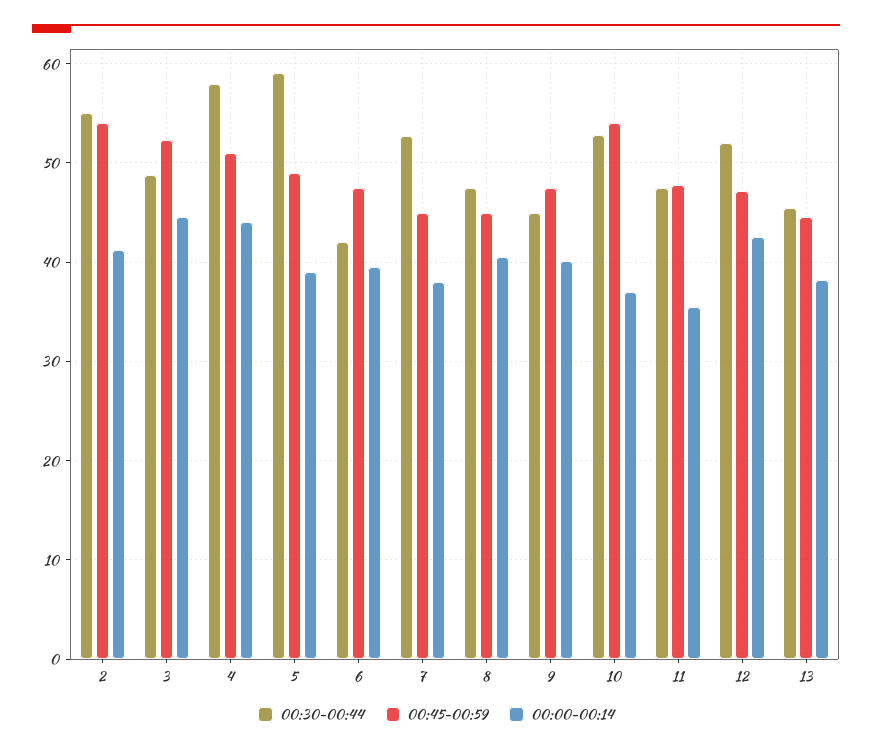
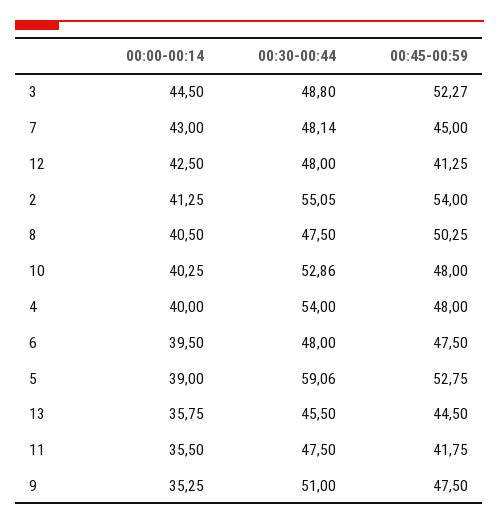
00:30-00:44, 4: 58 -> 54
00:45-00:59, 4: 51 -> 48
00:00-00:14, 4: 44 -> 40
00:45-00:59, 5: 49 -> 52.75
00:30-00:44, 6: 42 -> 48
00:30-00:44, 7: 53 -> 48.14
00:00-00:14, 7: 38 -> 43
00:45-00:59, 8: 45 -> 50.25
00:30-00:44, 9: 45 -> 51
00:00-00:14, 9: 40 -> 35.25
00:45-00:59, 10: 54 -> 48
00:00-00:14, 10: 37 -> 40.25
00:45-00:59, 11: 48 -> 41.75
00:30-00:44, 12: 52 -> 48
00:45-00:59, 12: 47 -> 41.25
00:00-00:14, 13: 38 -> 35.75

